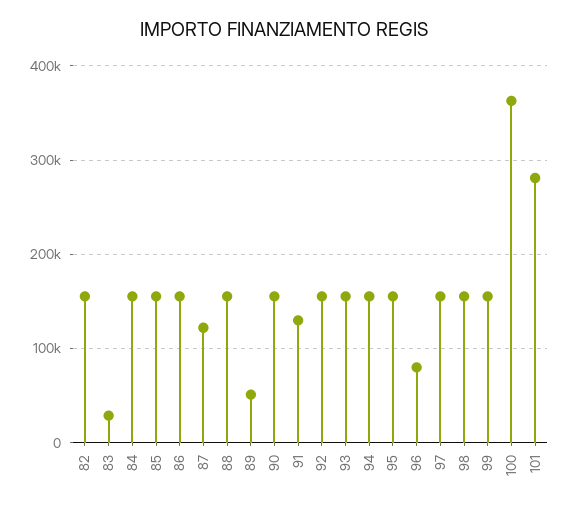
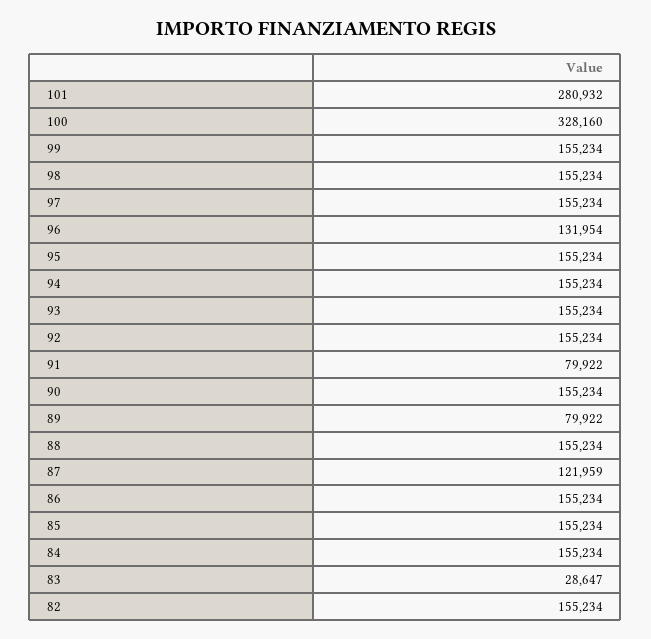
89: 50000 -> 79922
91: 130000 -> 79922
96: 80000 -> 131954
100: 360000 -> 328160

